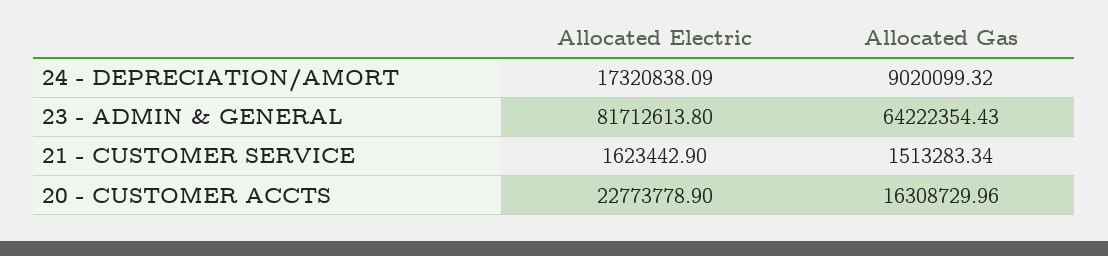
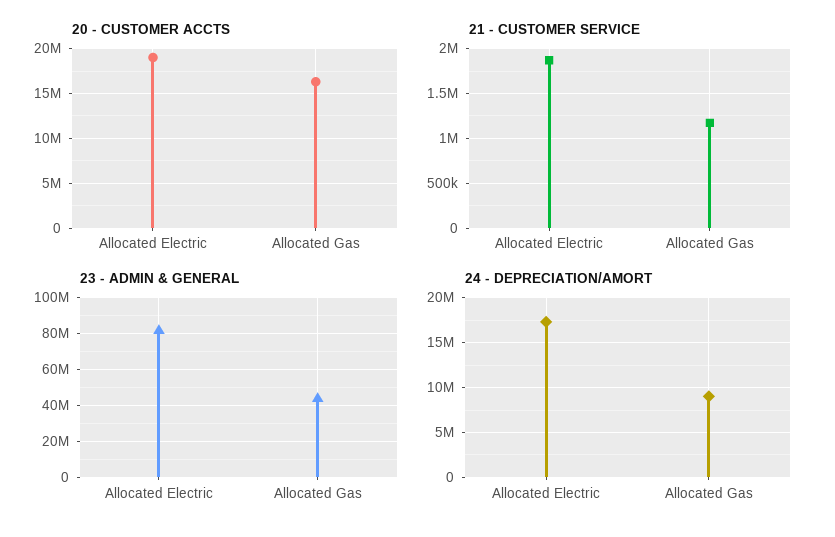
23 - ADMIN & GENERAL, Allocated Gas: 64222354.43 -> 45000000
21 - CUSTOMER SERVICE, Allocated Electric: 1623442.9 -> 1900000
21 - CUSTOMER SERVICE, Allocated Gas: 1513283.34 -> 1200000
20 - CUSTOMER ACCTS, Allocated Electric: 22773778.9 -> 19000000

